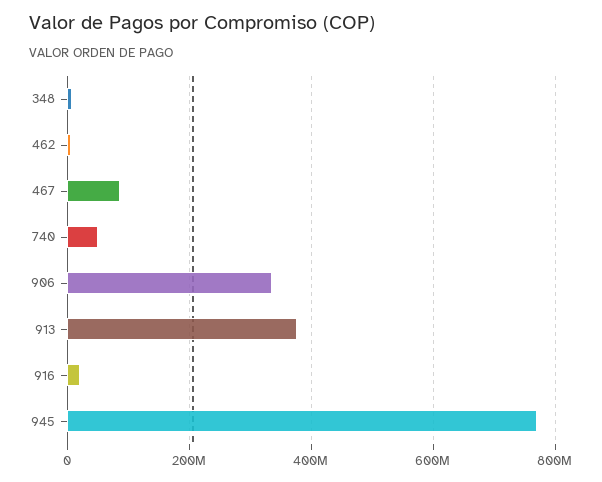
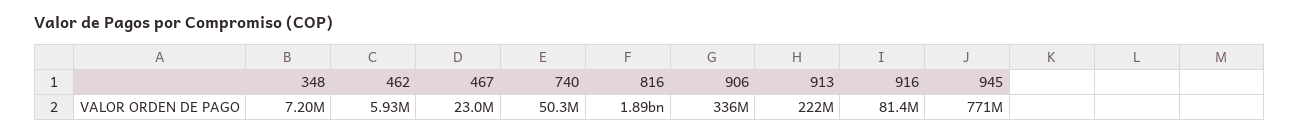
467: 80000000 -> 23000000
913: 380000000 -> 222000000
916: 20000000 -> 81400000
816: none -> 1890000000

